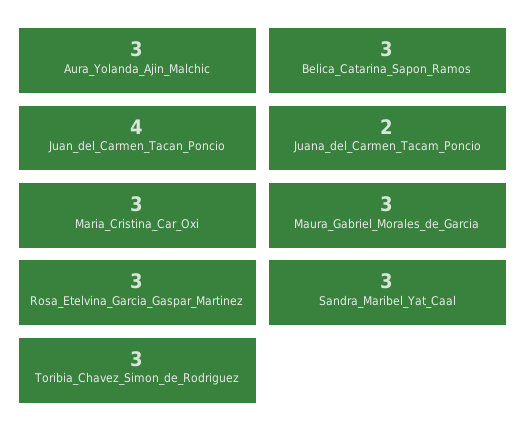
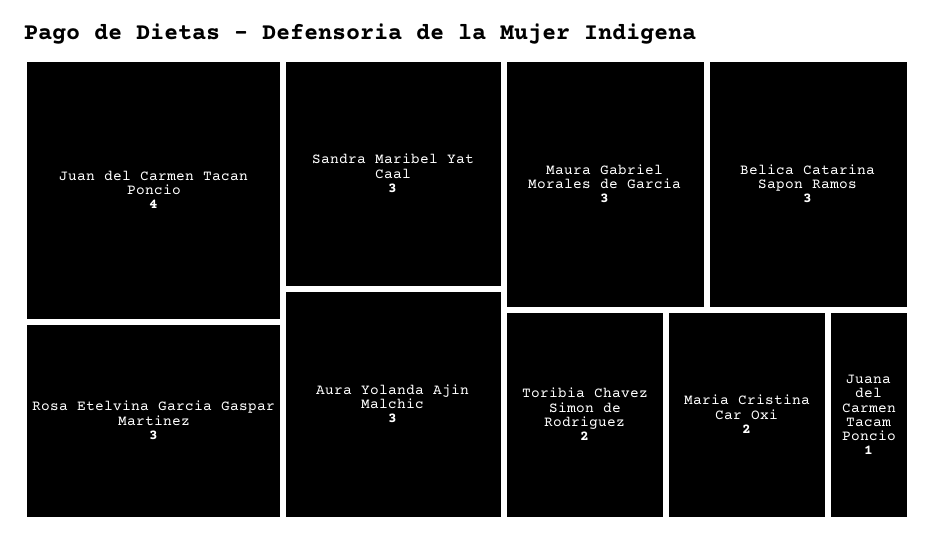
Juana_del_Carmen_Tacam_Poncio: 2 -> 1
Maria_Cristina_Car_Oxi: 3 -> 2
Toribia_Chavez_Simon_de_Rodriguez: 3 -> 2

